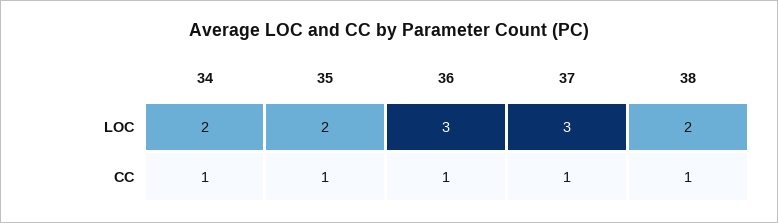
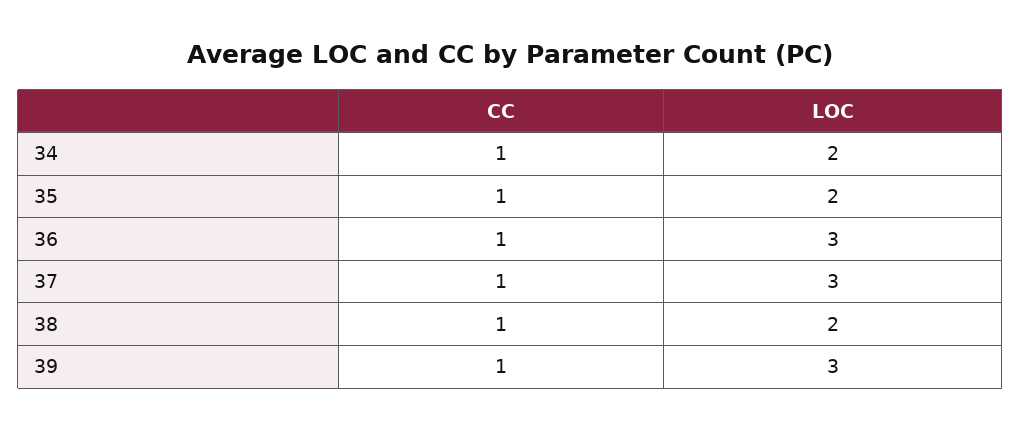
39, CC: none -> 1
39, LOC: none -> 3

